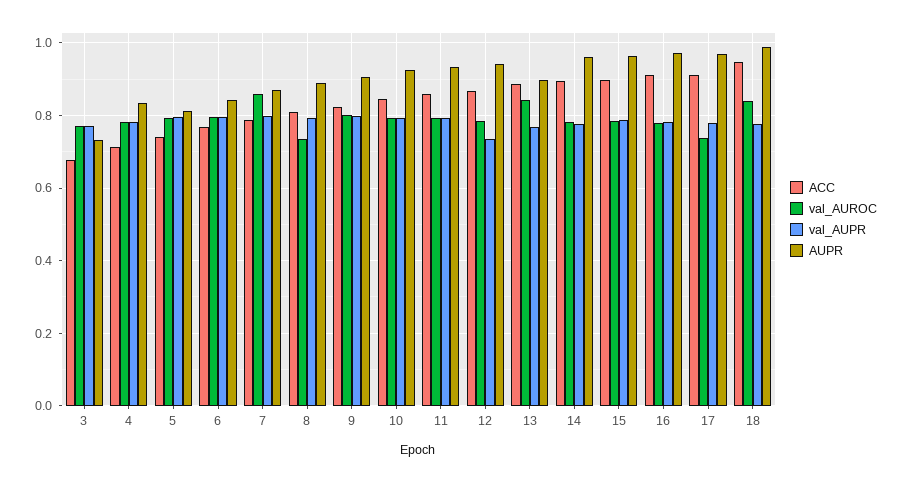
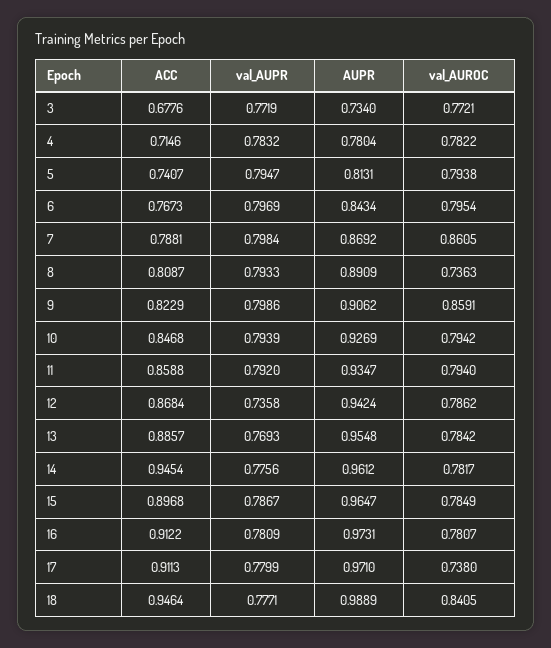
AUPR, 4: 0.84 -> 0.7804
val_AUROC, 9: 0.8 -> 0.8591
val_AUROC, 13: 0.84 -> 0.7842
AUPR, 13: 0.9 -> 0.9548
ACC, 14: 0.9 -> 0.9454

